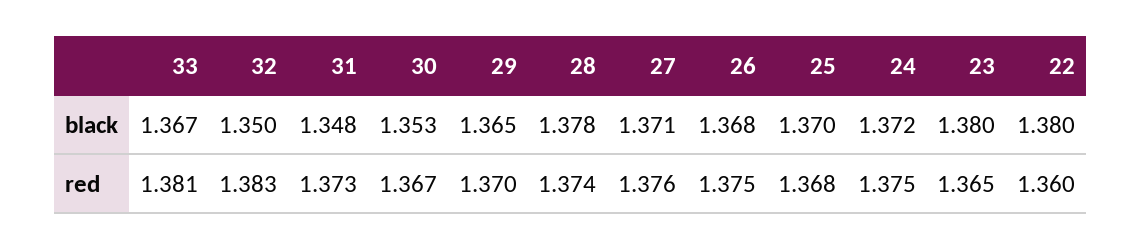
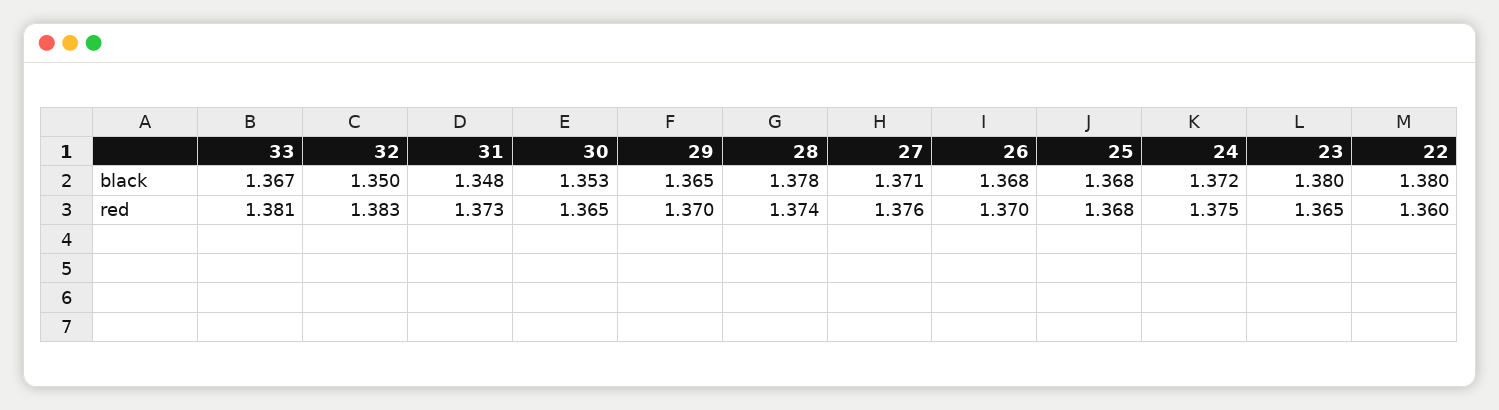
25, black: 1.37 -> 1.368
30, red: 1.367 -> 1.365
26, red: 1.375 -> 1.37

